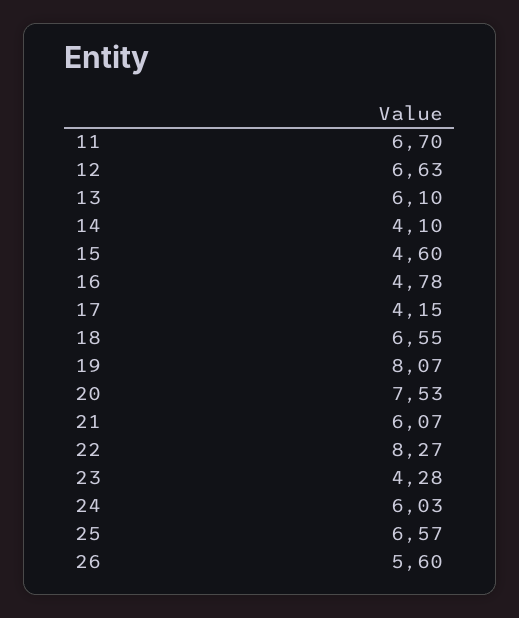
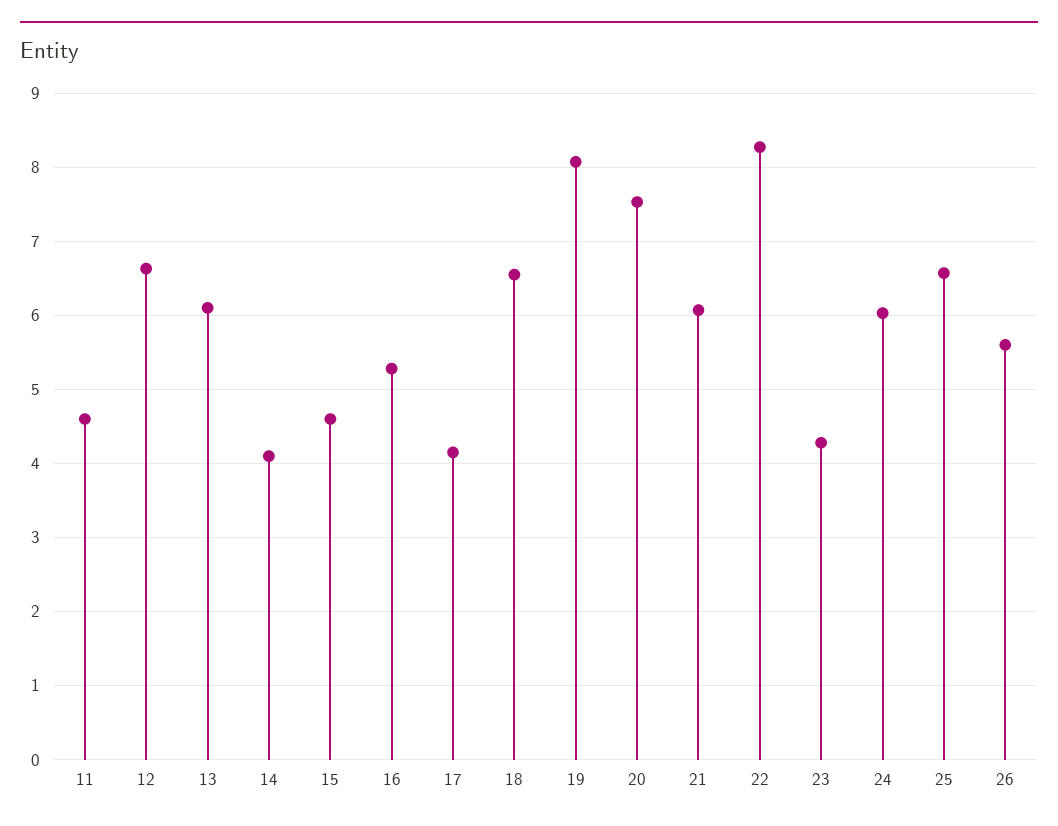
11: 6.7 -> 4.6
16: 4.78 -> 5.3

